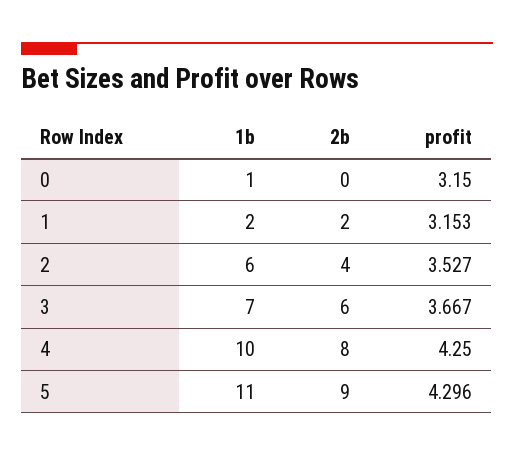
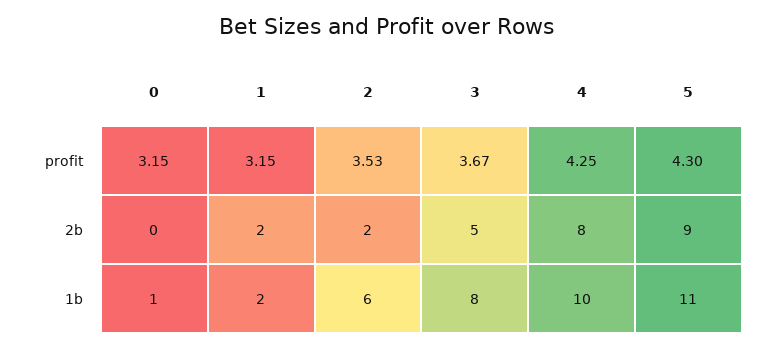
2b, 2: 4 -> 2
1b, 3: 7 -> 8
2b, 3: 6 -> 5

